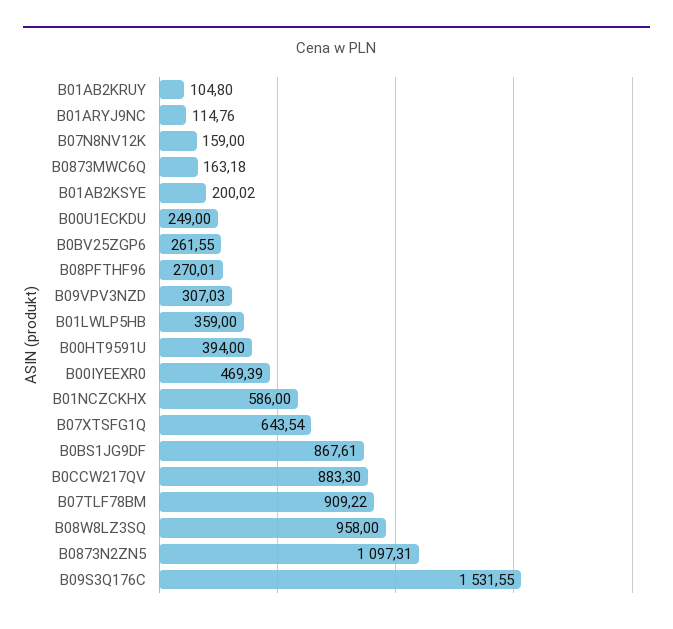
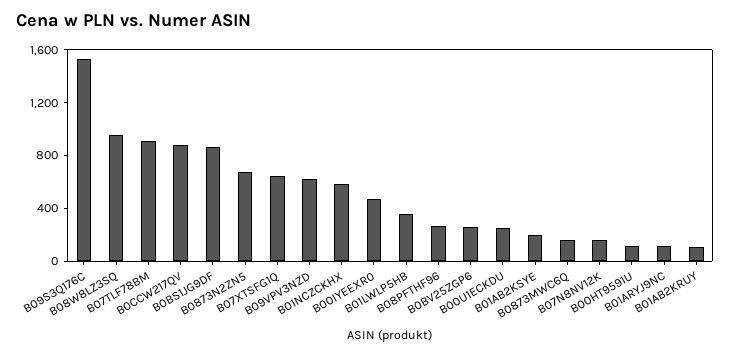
B09VPV3NZD: 307.03 -> 600
B00HT9591U: 394 -> 100
B0873N2ZN5: 1097.31 -> 700

